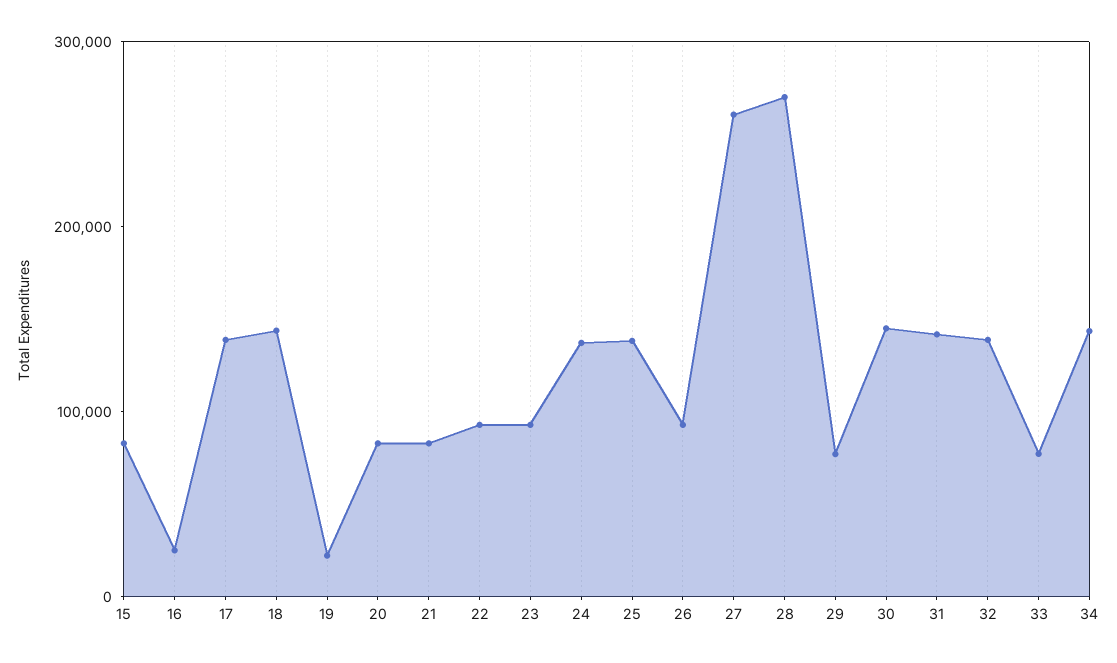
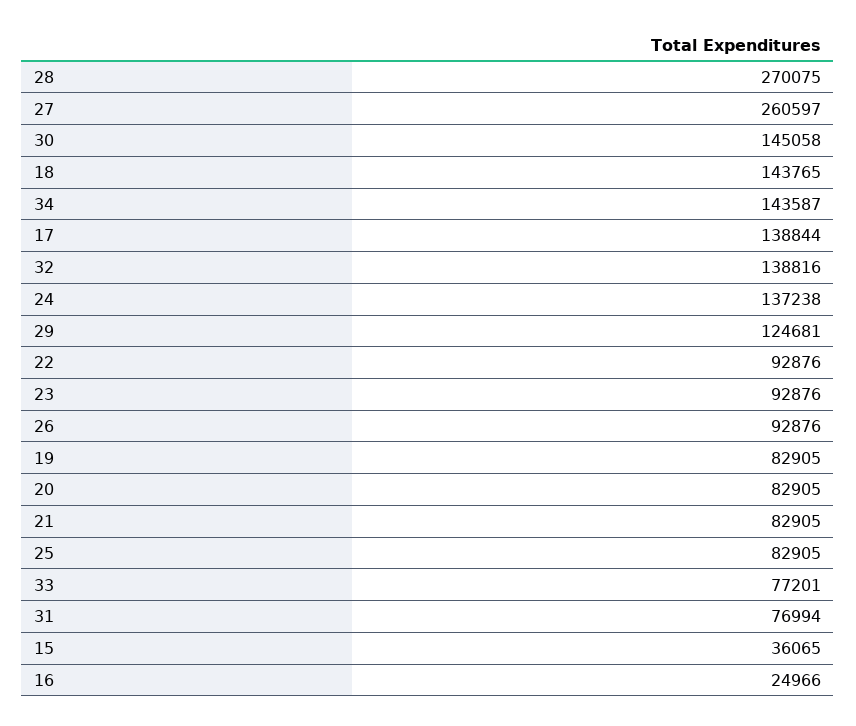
15: 80000 -> 36065
19: 20000 -> 82905
25: 140000 -> 82905
29: 80000 -> 124681
31: 140000 -> 76994

